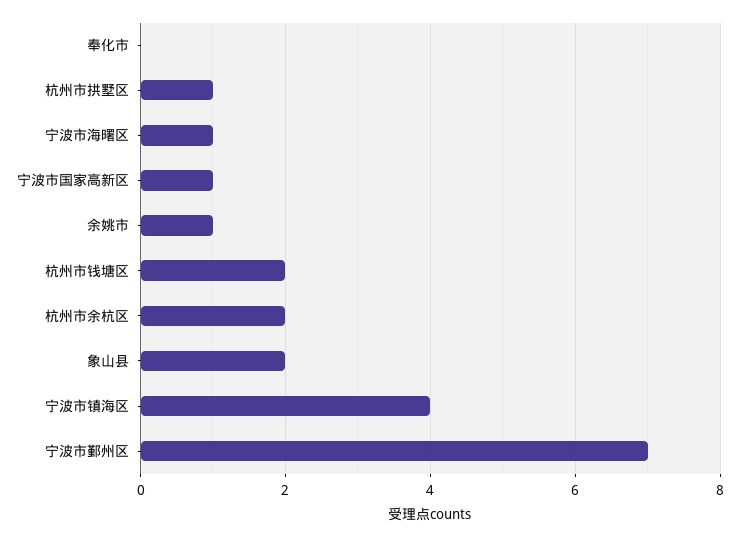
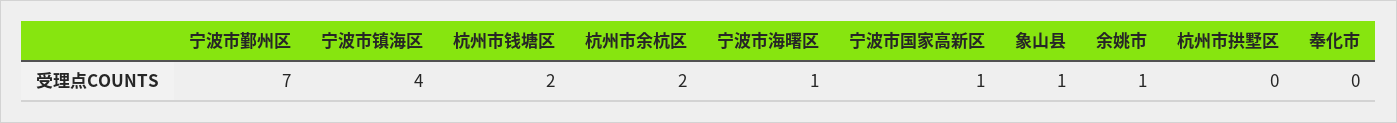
杭州市拱墅区: 1 -> 0
象山县: 2 -> 1

